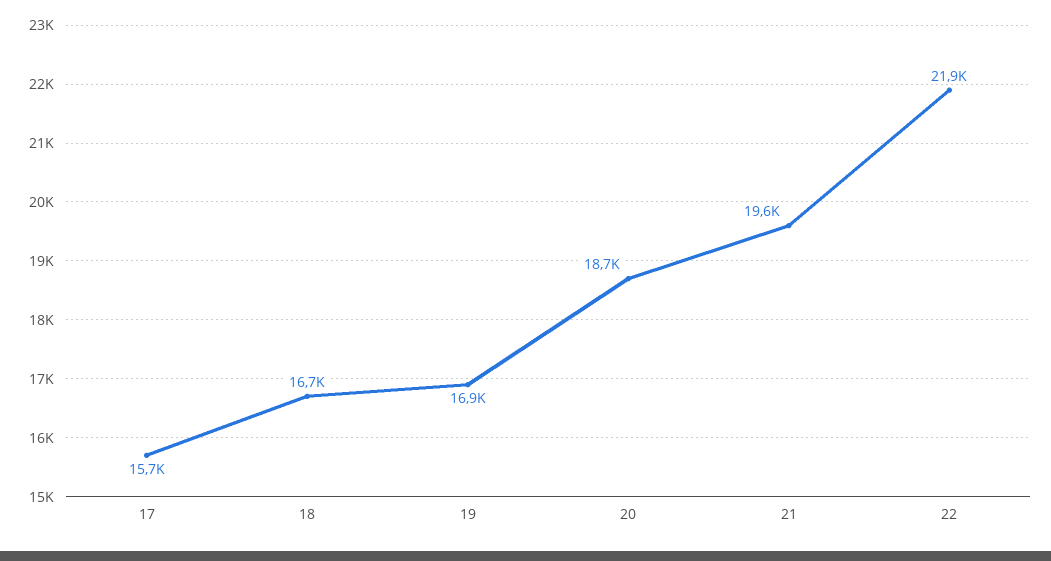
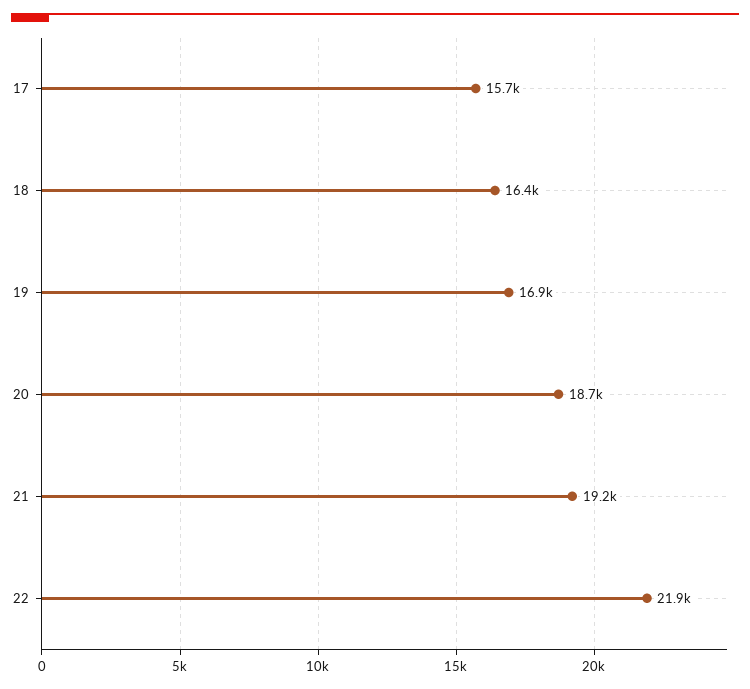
18: 16700 -> 16400
21: 19600 -> 19200

